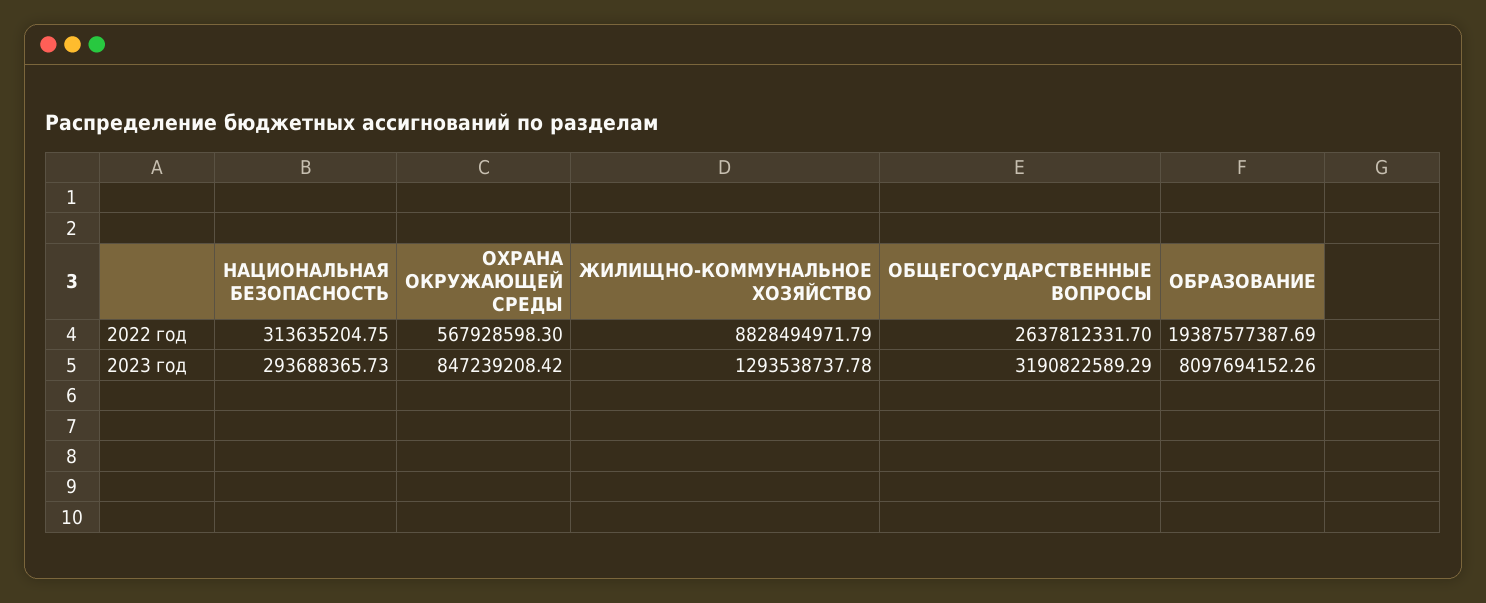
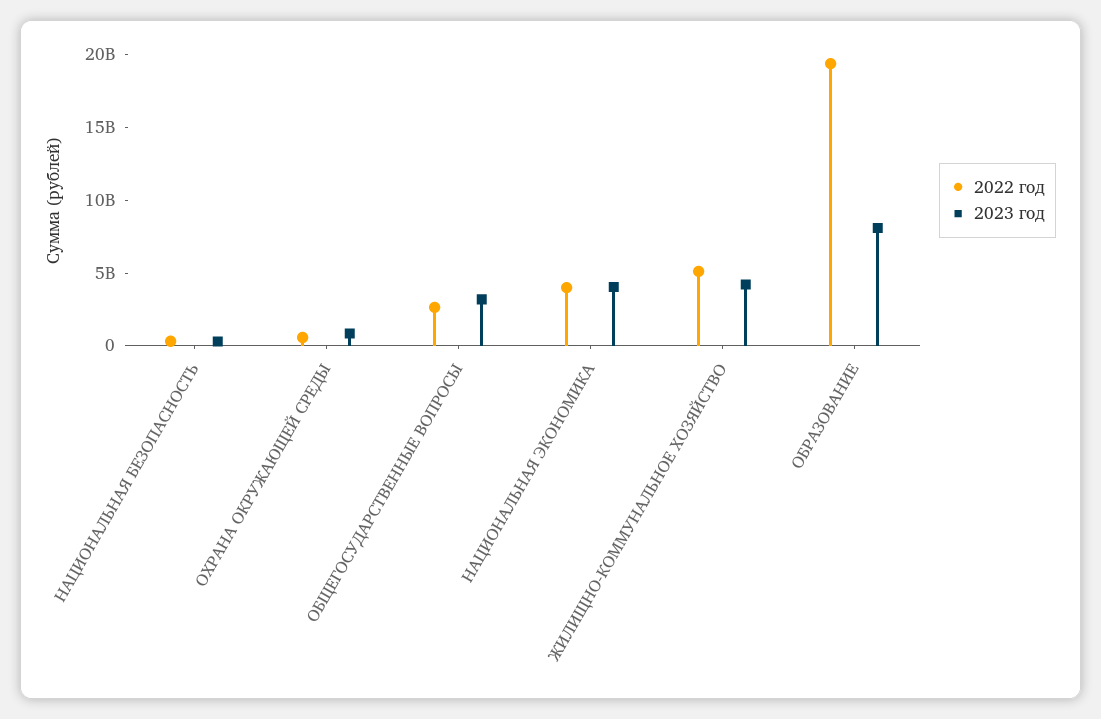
2022 год, ЖИЛИЩНО-КОММУНАЛЬНОЕ ХОЗЯЙСТВО: 8828494971.79 -> 5000000000
2023 год, ЖИЛИЩНО-КОММУНАЛЬНОЕ ХОЗЯЙСТВО: 1293538737.78 -> 4000000000
2022 год, НАЦИОНАЛЬНАЯ ЭКОНОМИКА: none -> 4000000000
2023 год, НАЦИОНАЛЬНАЯ ЭКОНОМИКА: none -> 4000000000

